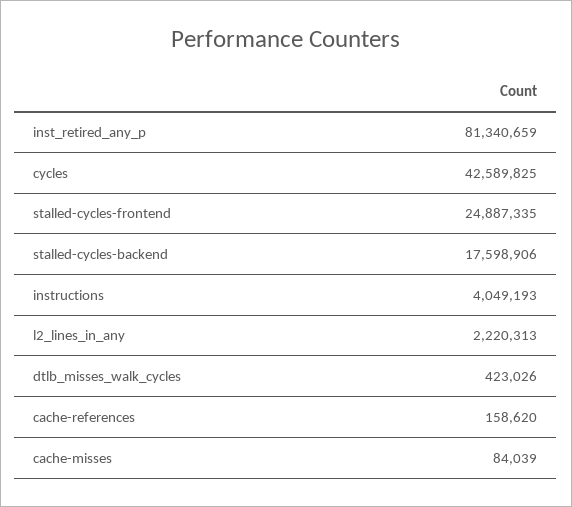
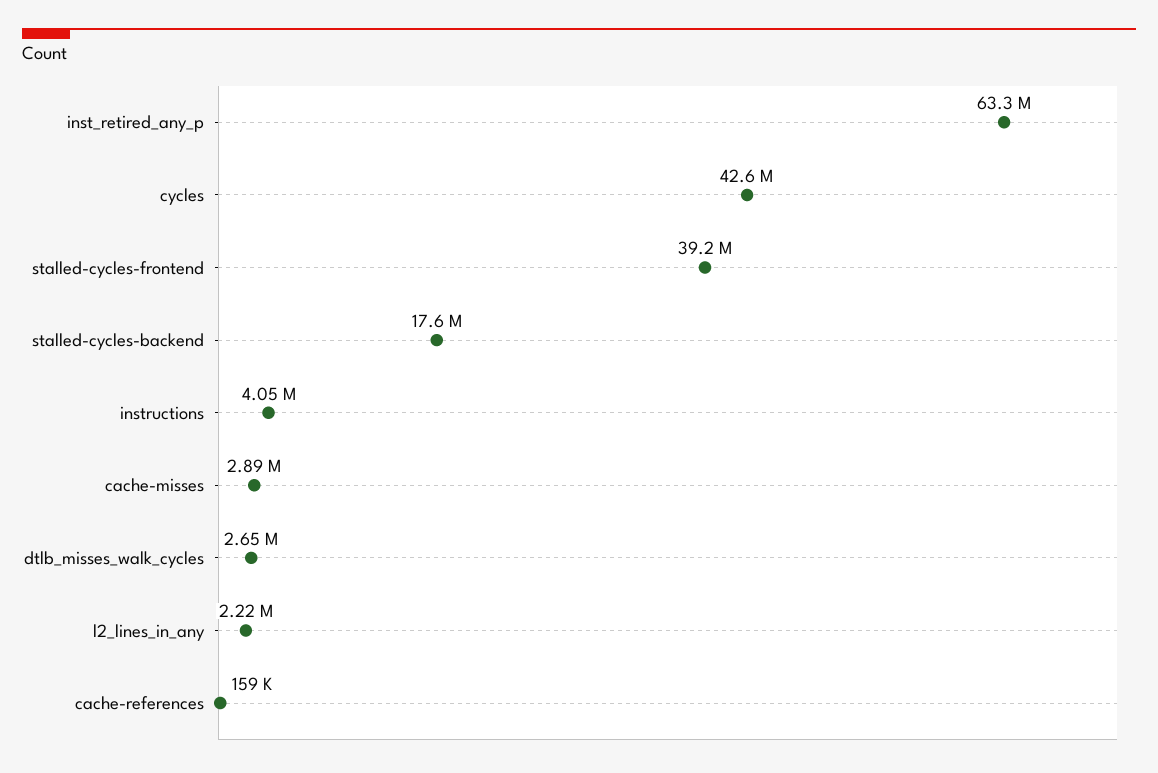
inst_retired_any_p: 81340659 -> 63300000
stalled-cycles-frontend: 24887335 -> 39200000
dtlb_misses_walk_cycles: 423026 -> 2650000
cache-misses: 84039 -> 2890000

